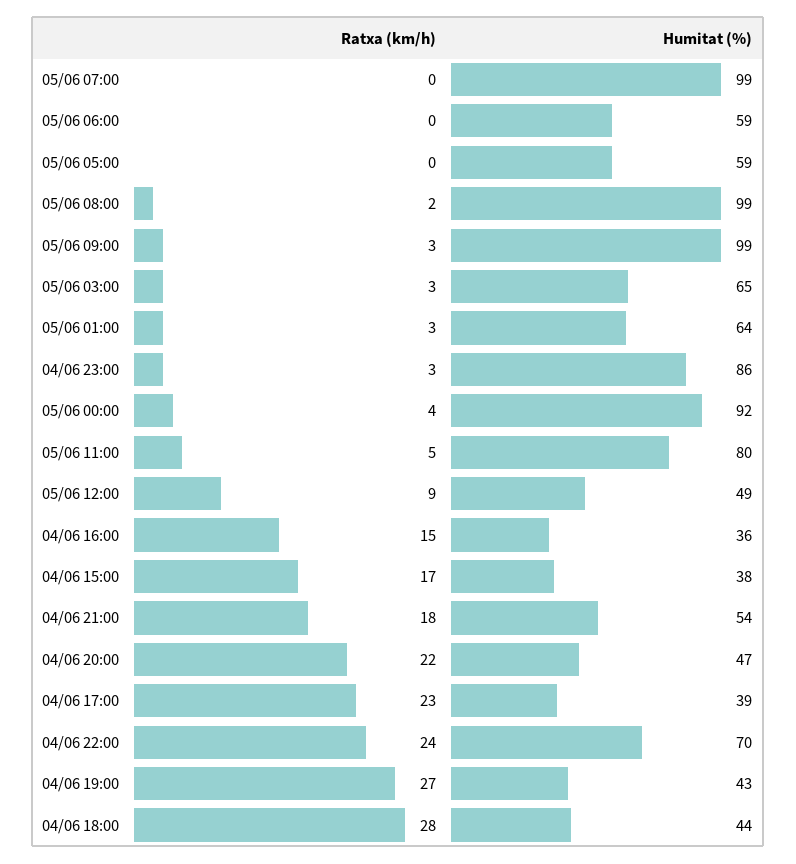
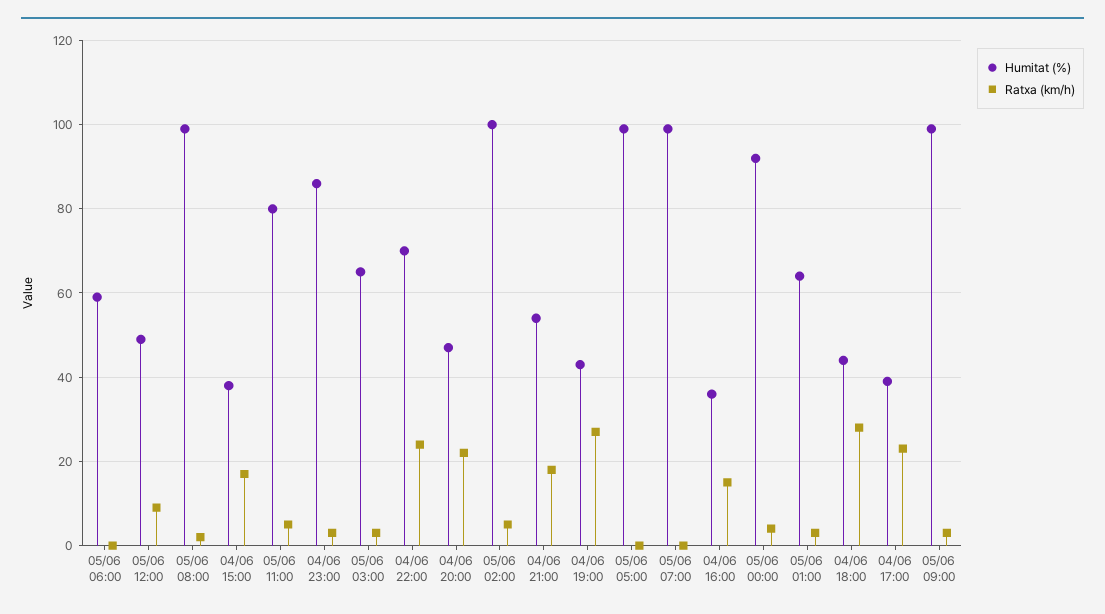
Humitat (%), 05/06 05:00: 59 -> 100
Humitat (%), 05/06 02:00: none -> 100
Ratxa (km/h), 05/06 02:00: none -> 5

